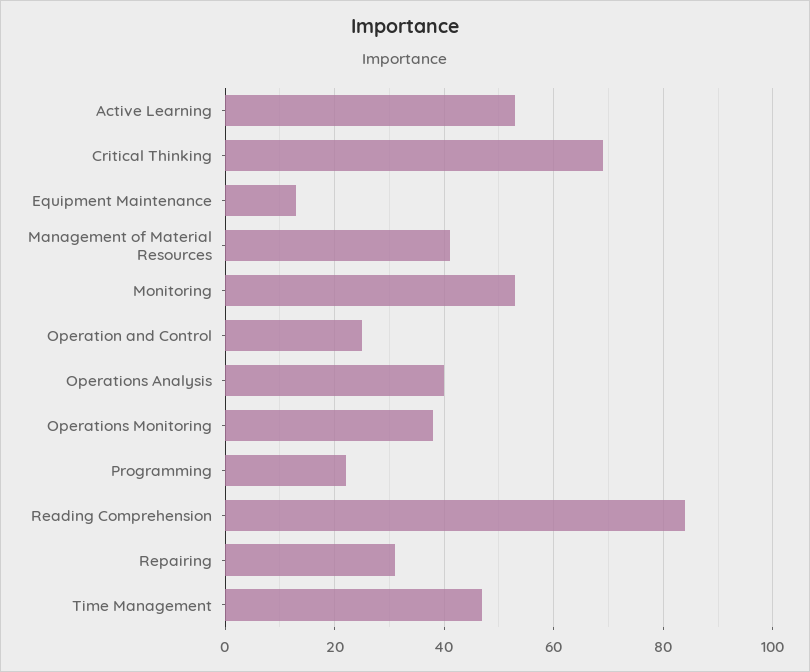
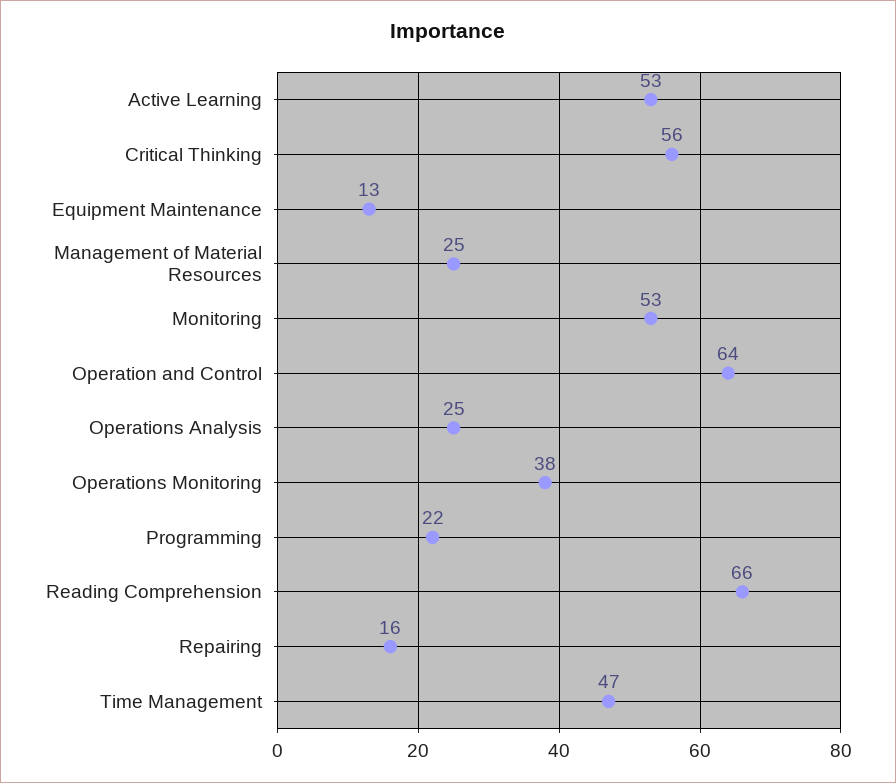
Critical Thinking: 70 -> 56
Management of Material Resources: 40 -> 25
Operation and Control: 25 -> 64
Operations Analysis: 40 -> 25
Reading Comprehension: 85 -> 66
Repairing: 30 -> 16

